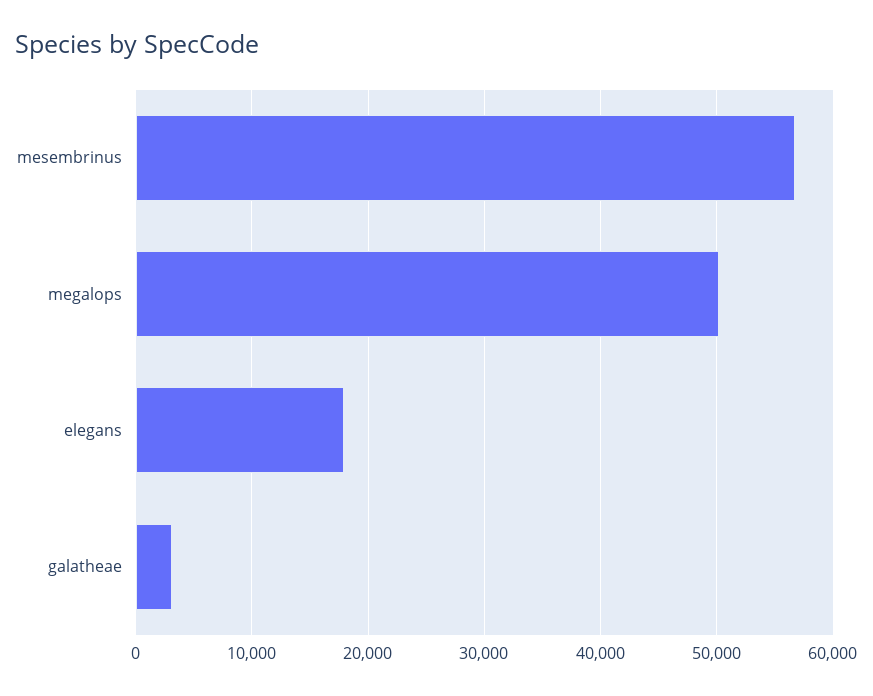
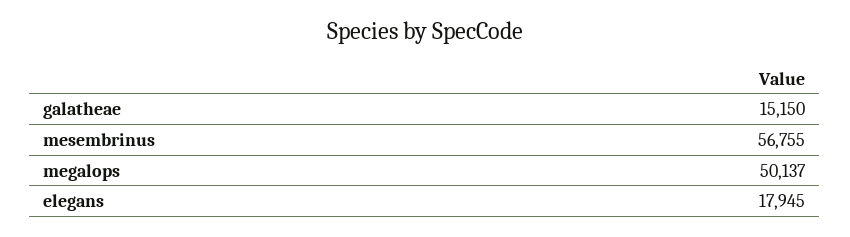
galatheae: 3000 -> 15150

